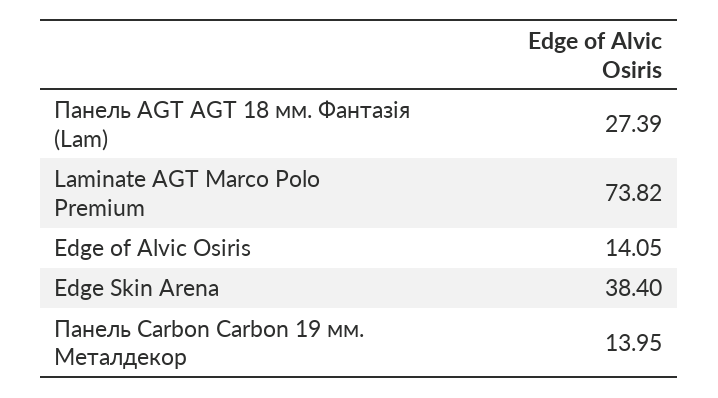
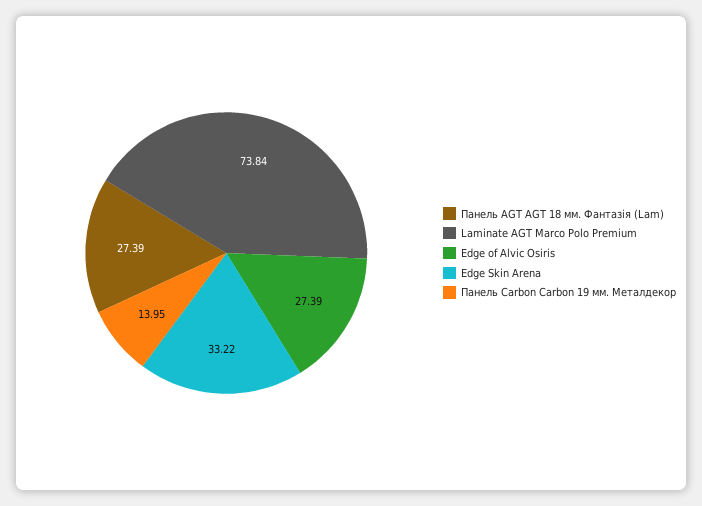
Laminate AGT Marco Polo Premium: 73.82 -> 73.84
Edge of Alvic Osiris: 14.05 -> 27.39
Edge Skin Arena: 38.4 -> 33.22

